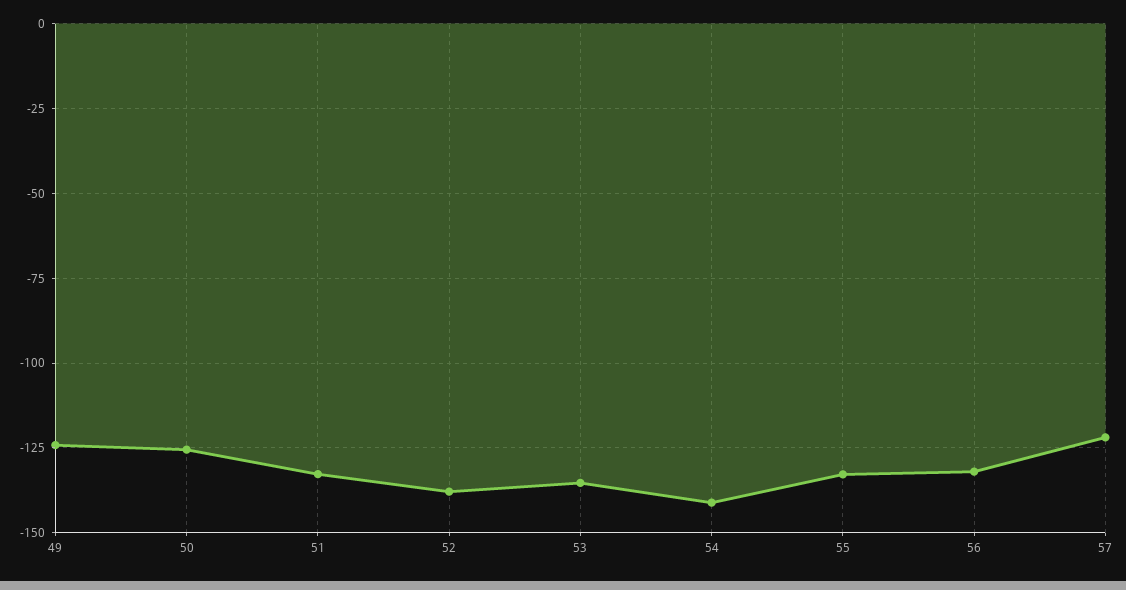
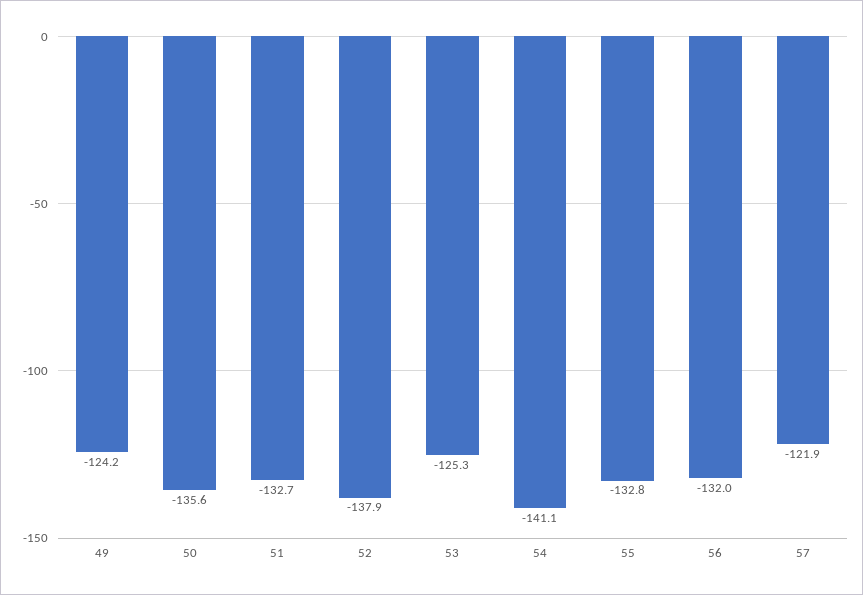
50: -125 -> -135.6
53: -135 -> -125.3

